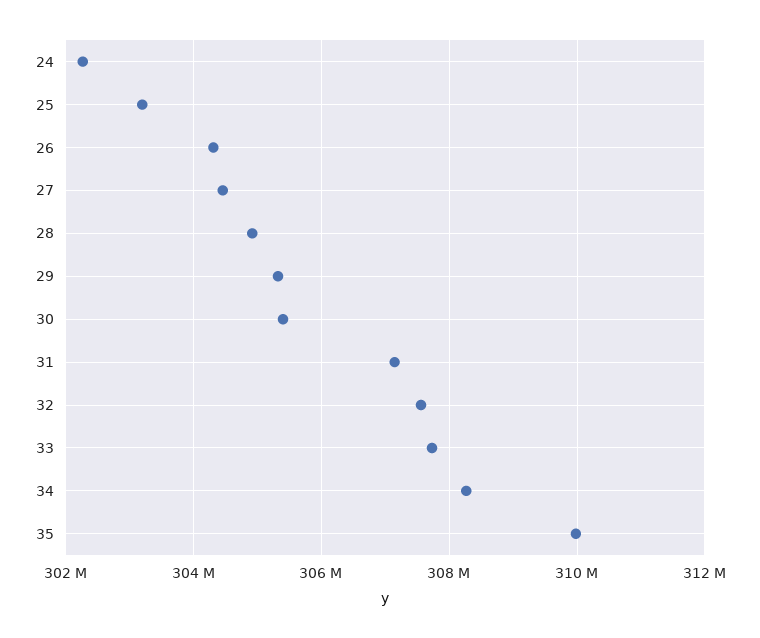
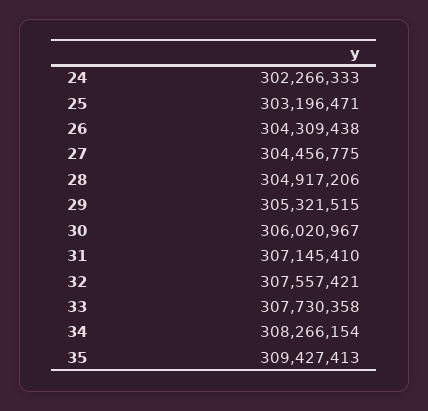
30: 305400000 -> 306020967
35: 310000000 -> 309427413

